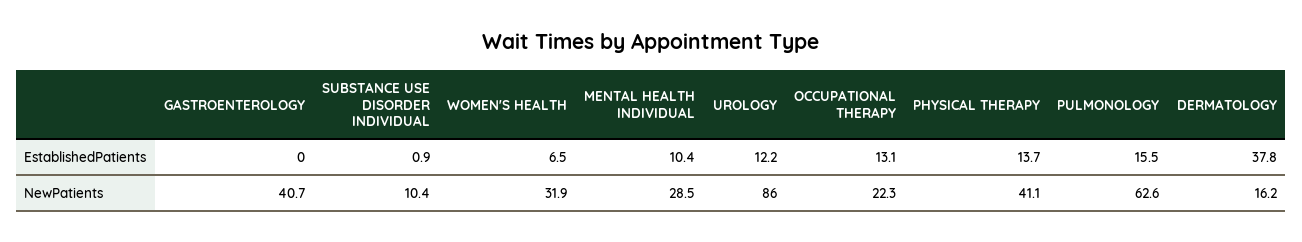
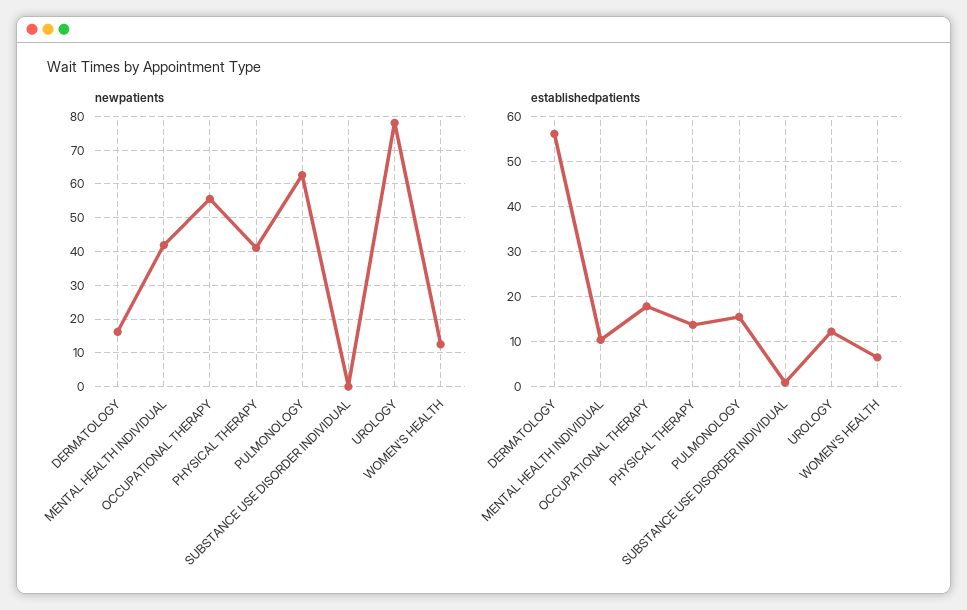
EstablishedPatients, GASTROENTEROLOGY: 0 -> none
EstablishedPatients, OCCUPATIONAL THERAPY: 13.1 -> 18
EstablishedPatients, DERMATOLOGY: 37.8 -> 56
NewPatients, GASTROENTEROLOGY: 40.7 -> none
NewPatients, SUBSTANCE USE DISORDER INDIVIDUAL: 10.4 -> 0
NewPatients, WOMEN'S HEALTH: 31.9 -> 12
NewPatients, MENTAL HEALTH INDIVIDUAL: 28.5 -> 42
NewPatients, UROLOGY: 86 -> 78
NewPatients, OCCUPATIONAL THERAPY: 22.3 -> 56

